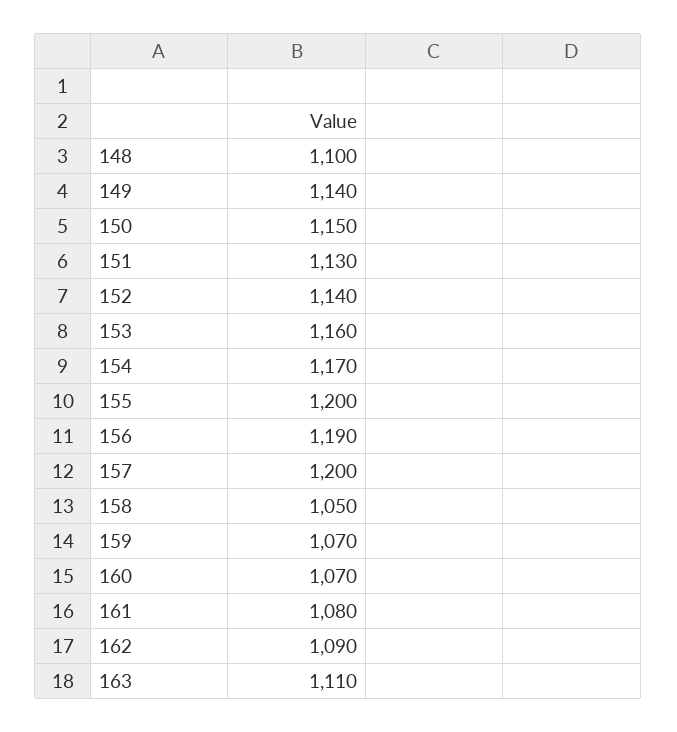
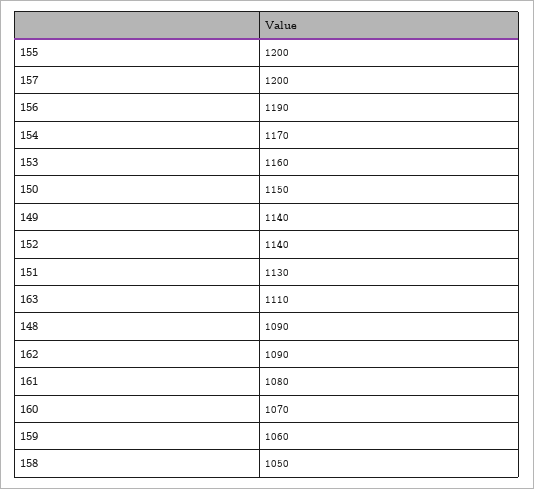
148: 1100 -> 1090
159: 1070 -> 1060

